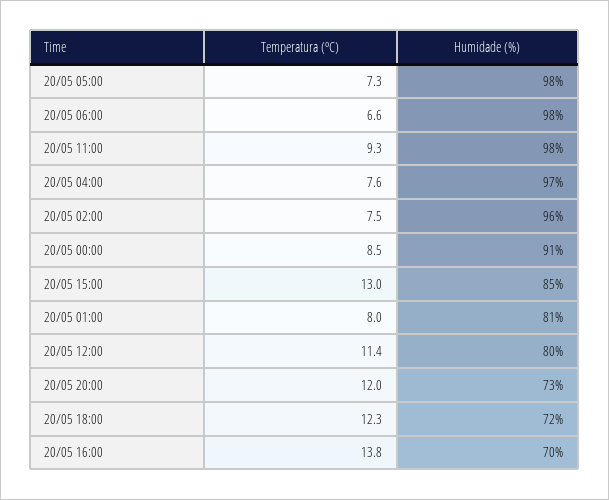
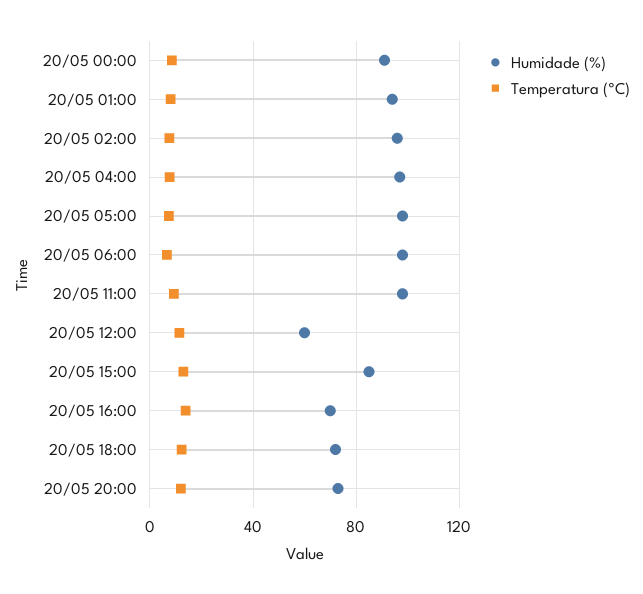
Humidade (%), 20/05 01:00: 81 -> 95
Humidade (%), 20/05 12:00: 80 -> 60

